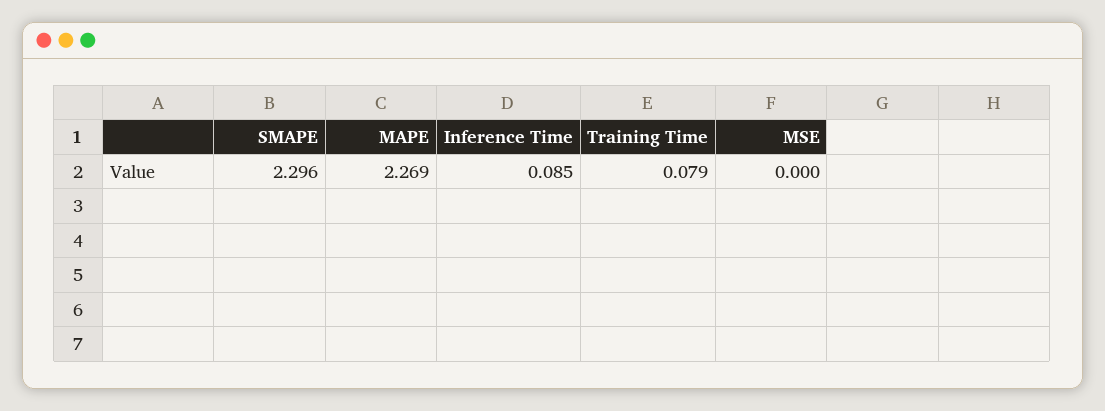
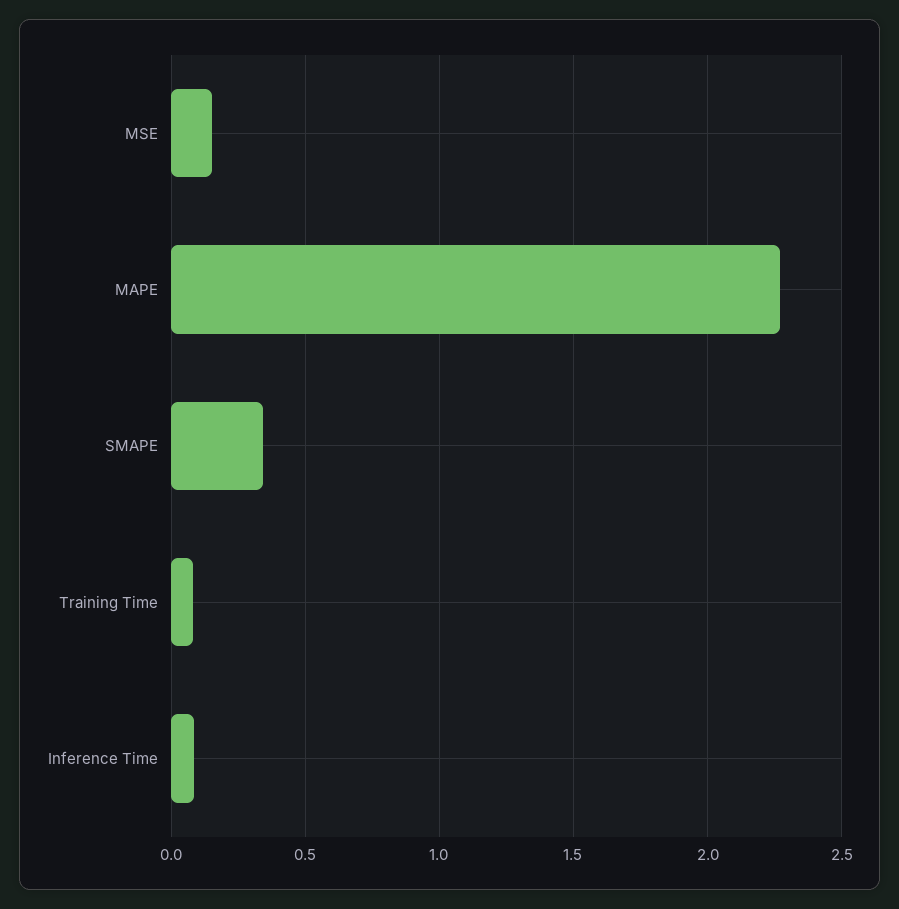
SMAPE: 2.296 -> 0.35
MSE: 0 -> 0.15

